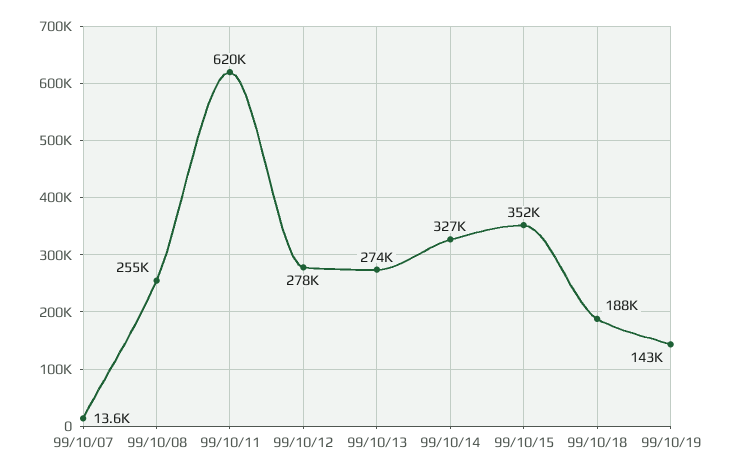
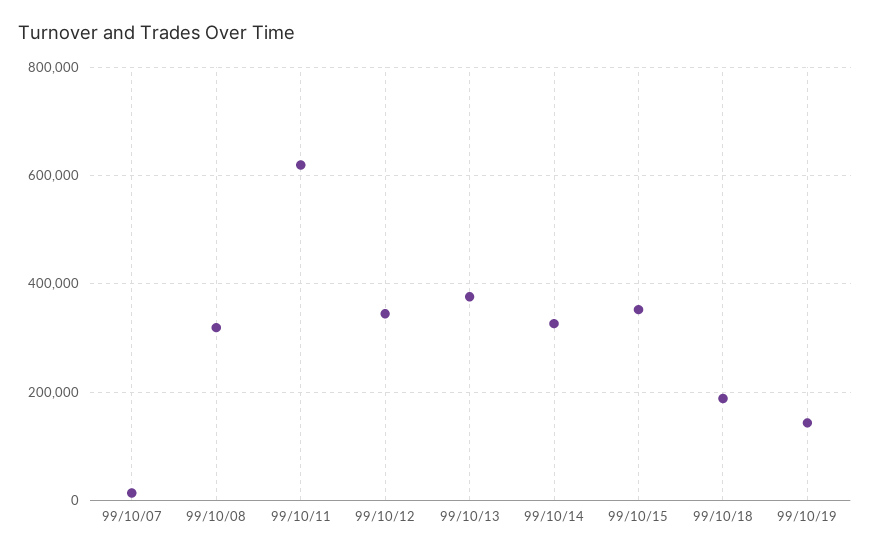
99/10/08: 255000 -> 320000
99/10/12: 278000 -> 340000
99/10/13: 274000 -> 380000

